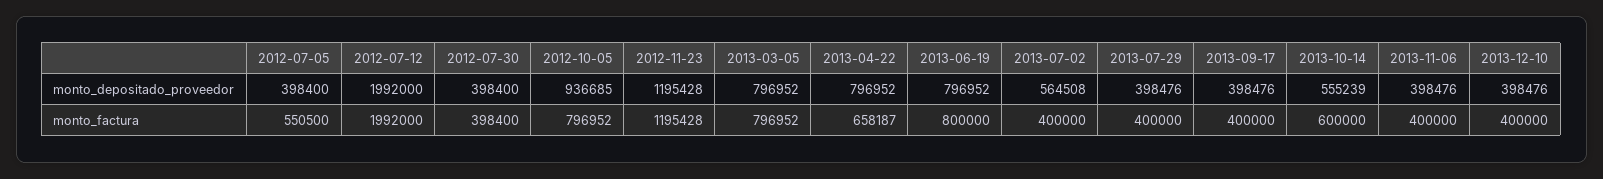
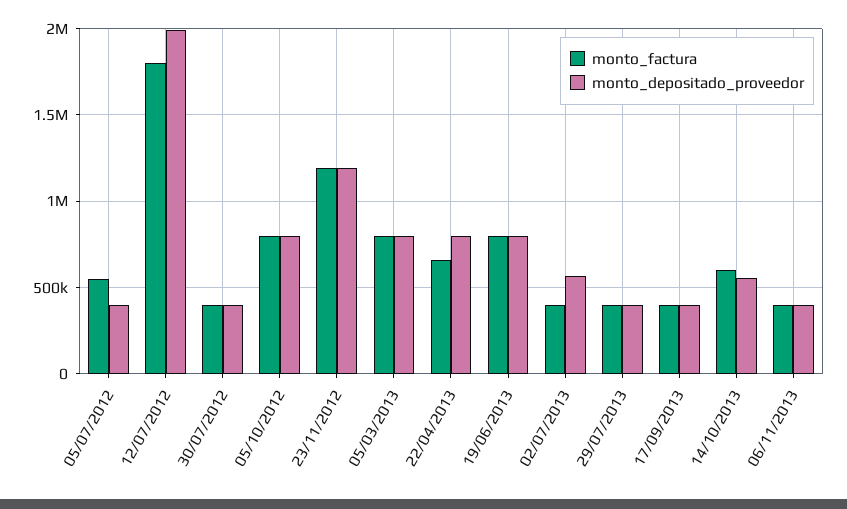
monto_depositado_proveedor, 2012-10-05: 936685 -> 800000
monto_depositado_proveedor, 2013-12-10: 398476 -> none
monto_factura, 2012-07-12: 1992000 -> 1800000
monto_factura, 2013-12-10: 400000 -> none

